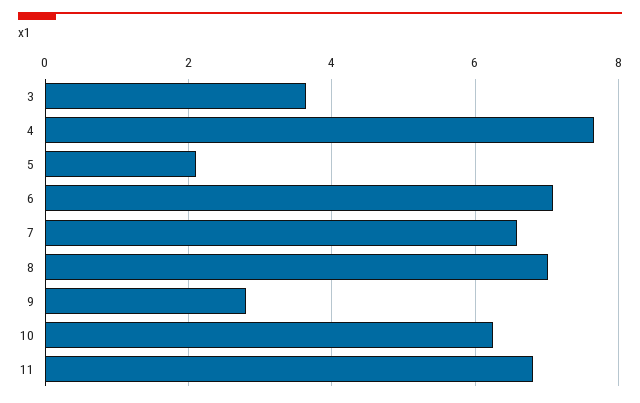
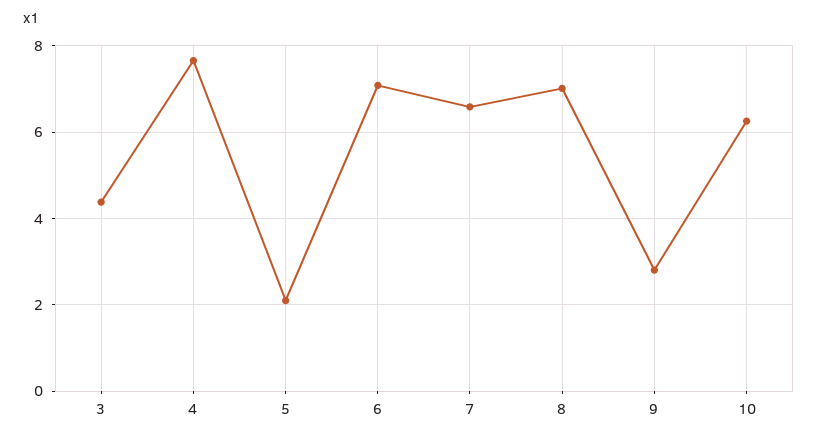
3: 3.6 -> 4.4
11: 6.8 -> none

